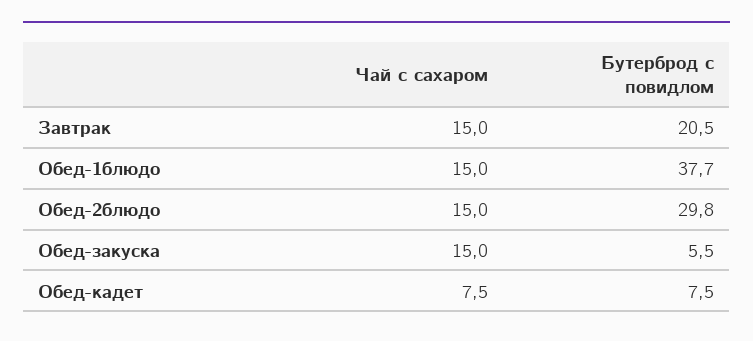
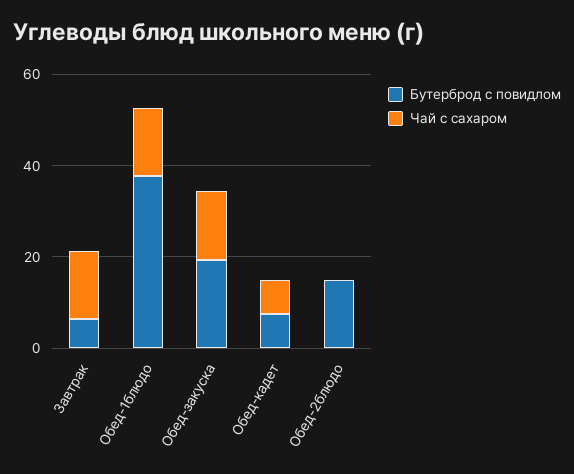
Бутерброд с повидлом, Завтрак: 20.5 -> 5
Чай с сахаром, Обед-2блюдо: 15 -> 0
Бутерброд с повидлом, Обед-2блюдо: 29.8 -> 15
Бутерброд с повидлом, Обед-закуска: 5.5 -> 20

